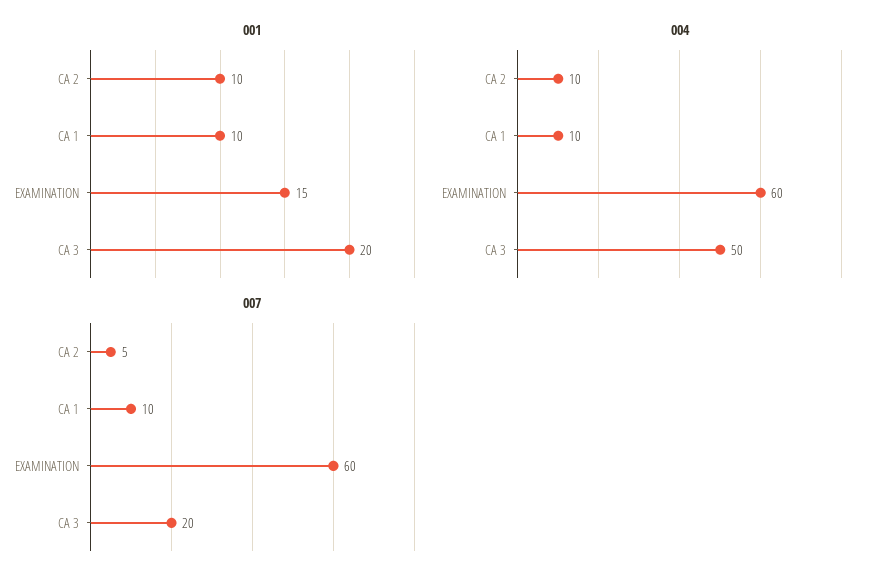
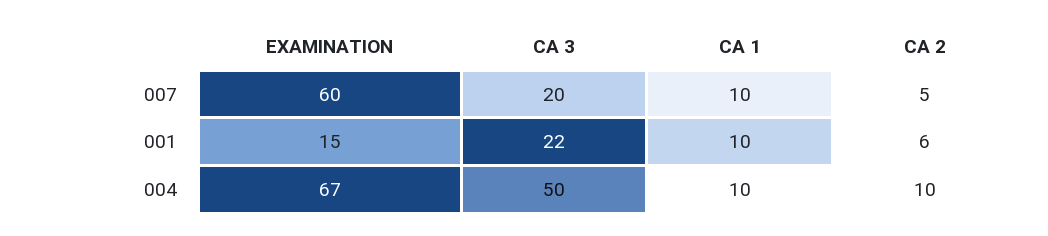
001, CA 2: 10 -> 6
001, CA 3: 20 -> 22
004, EXAMINATION: 60 -> 67

